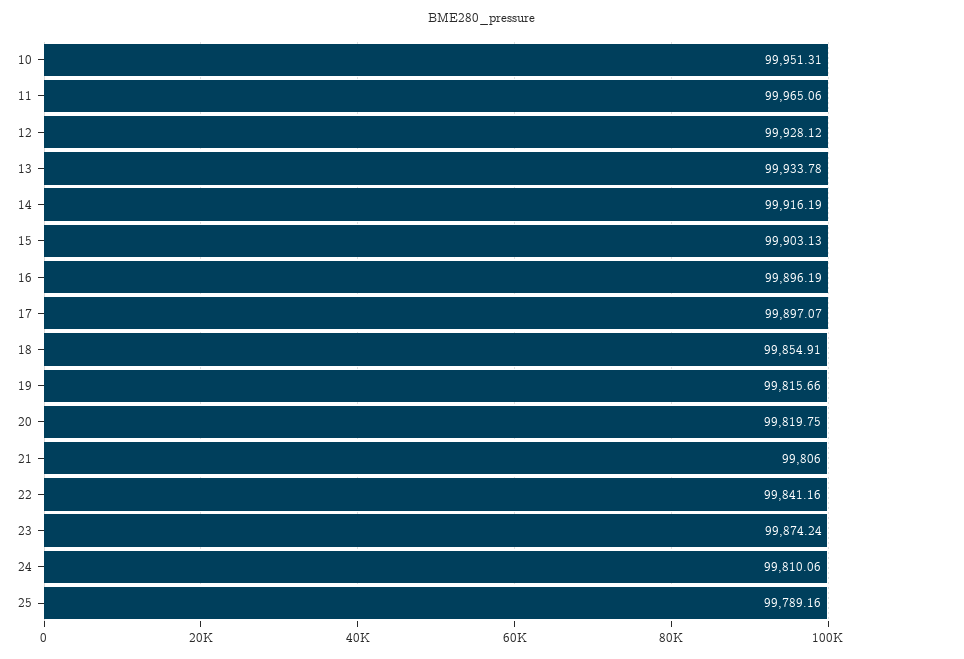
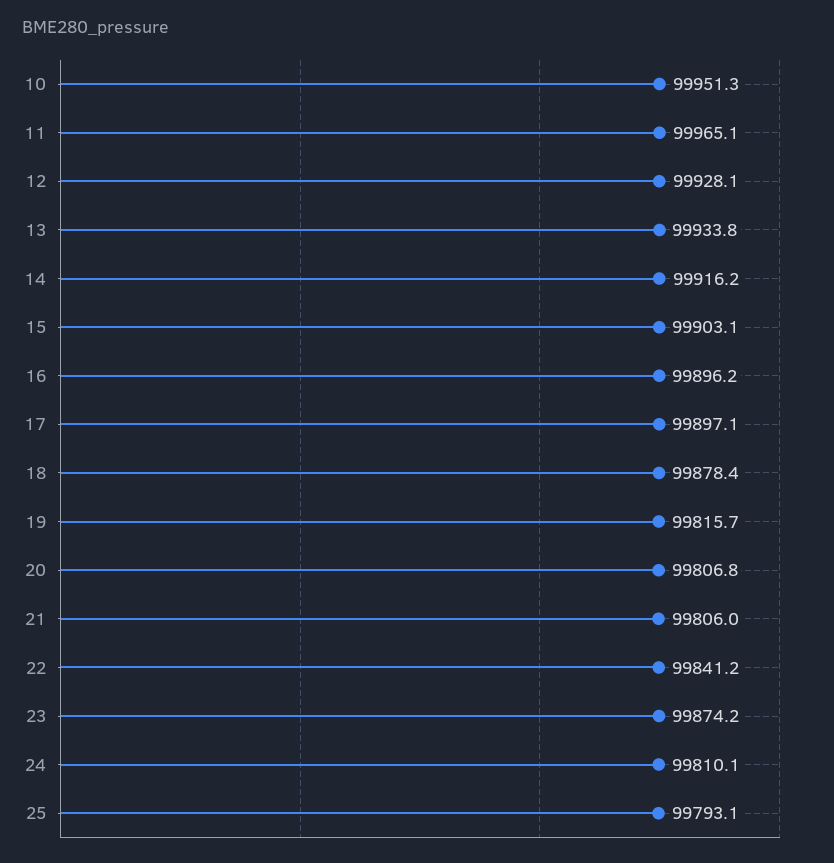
18: 99854.91 -> 99878.4
20: 99819.75 -> 99806.8
25: 99789.16 -> 99793.1

